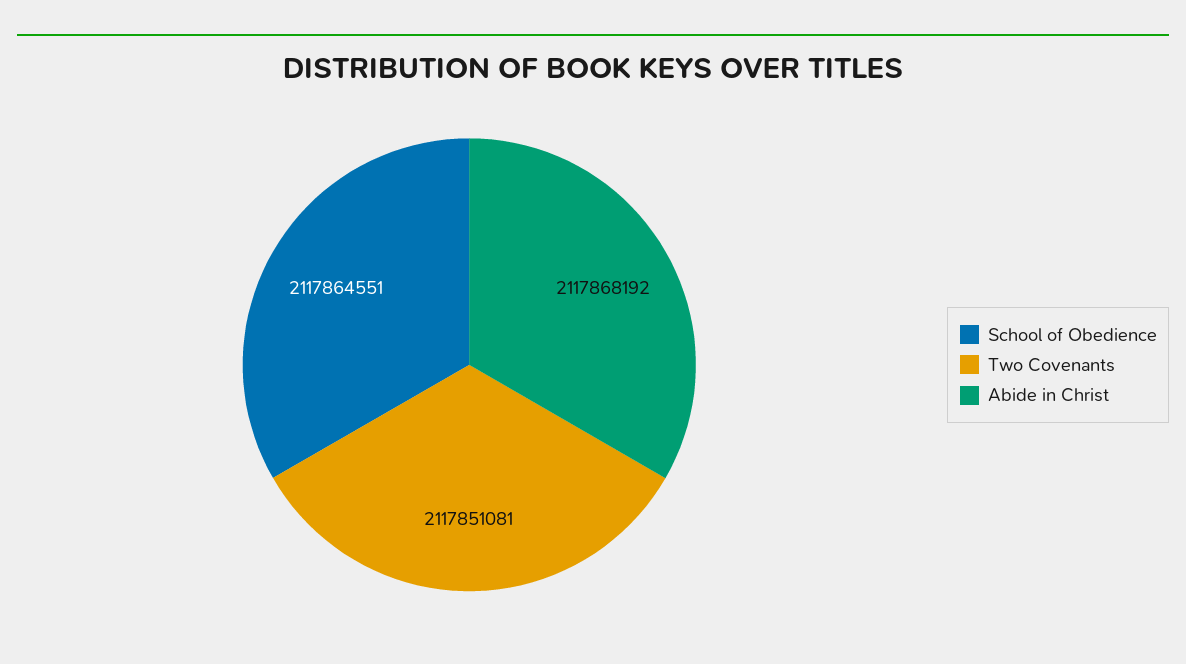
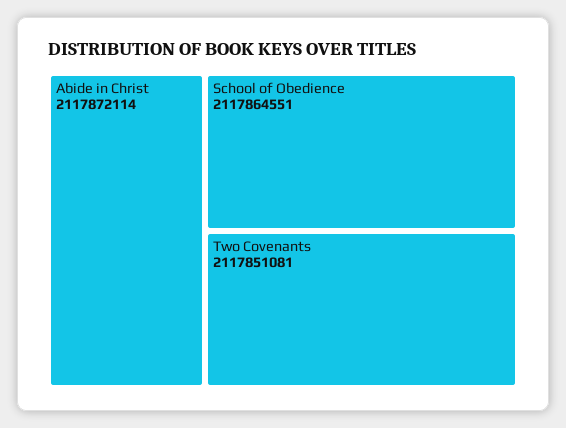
Abide in Christ: 2117868192 -> 2117872114

